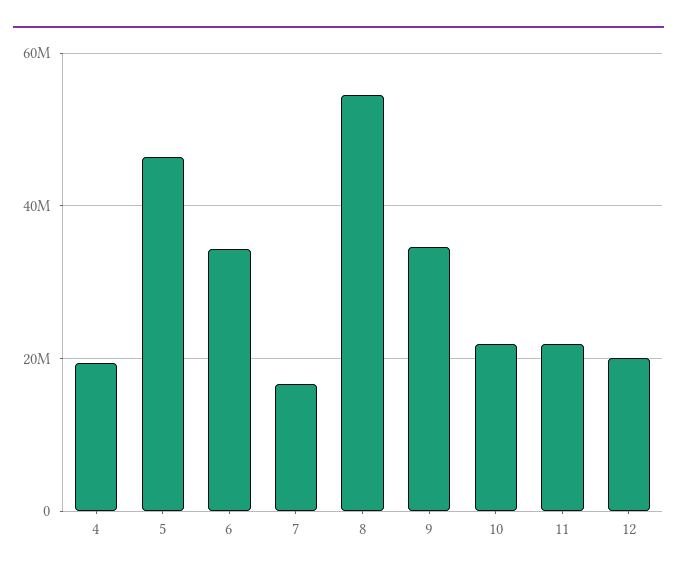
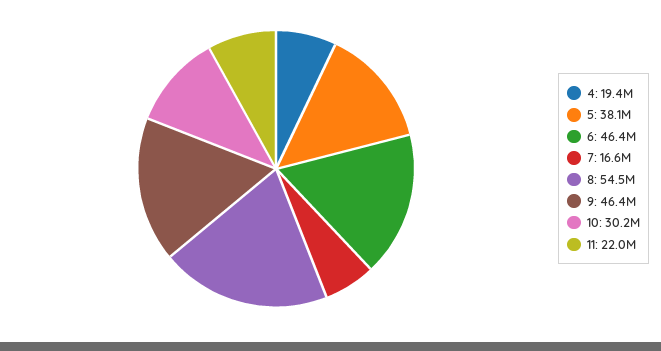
5: 46000000 -> 38100000
6: 34000000 -> 46400000
9: 34000000 -> 46400000
10: 22000000 -> 30200000
12: 20000000 -> none

